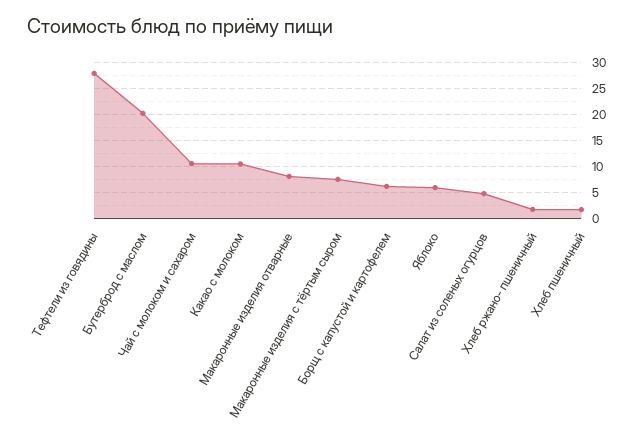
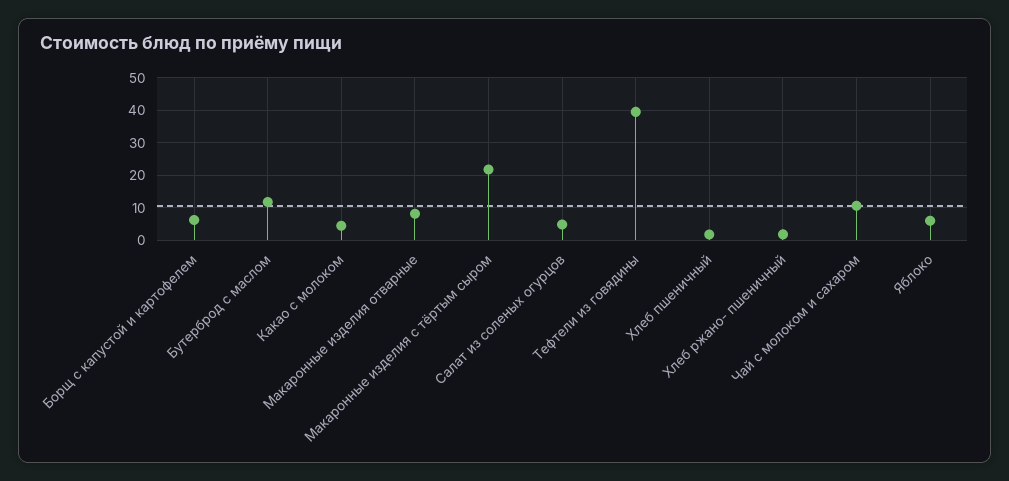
Тефтели из говядины: 27.5 -> 40
Бутерброд с маслом: 20 -> 12
Какао с молоком: 10 -> 4
Макаронные изделия с тёртым сыром: 7.5 -> 22

